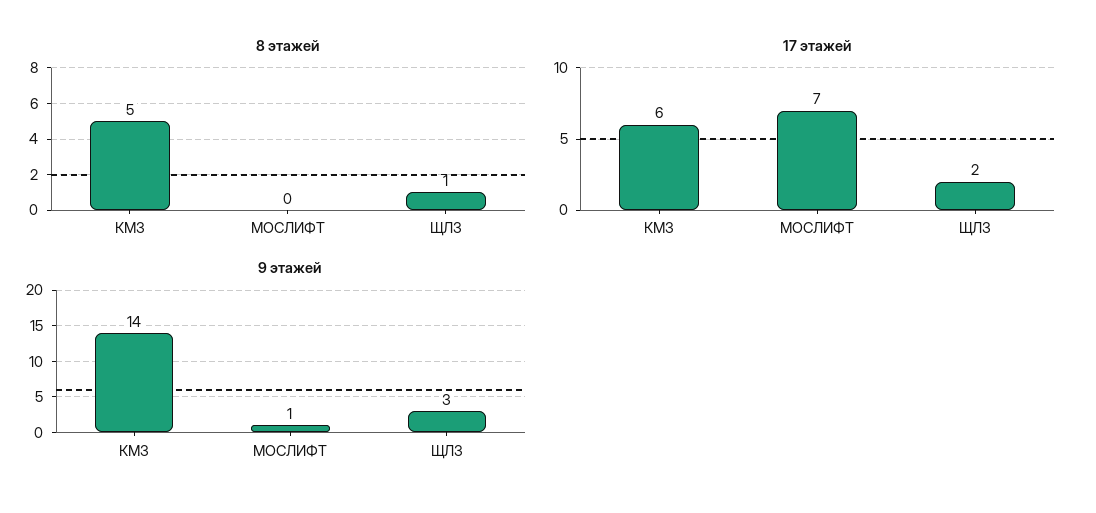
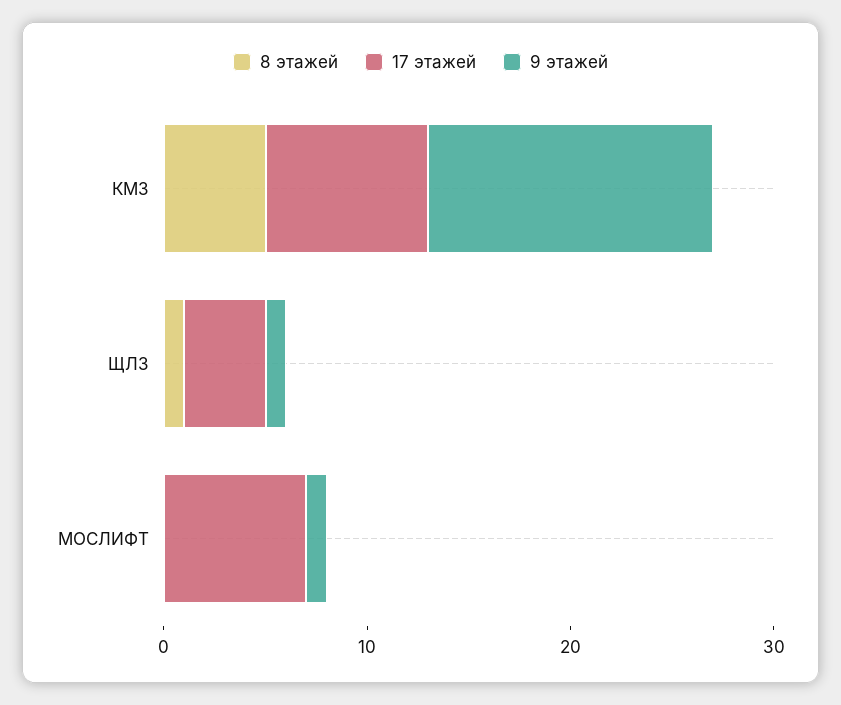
17 этажей, КМЗ: 6 -> 8
17 этажей, ЩЛЗ: 2 -> 4
9 этажей, ЩЛЗ: 3 -> 1

